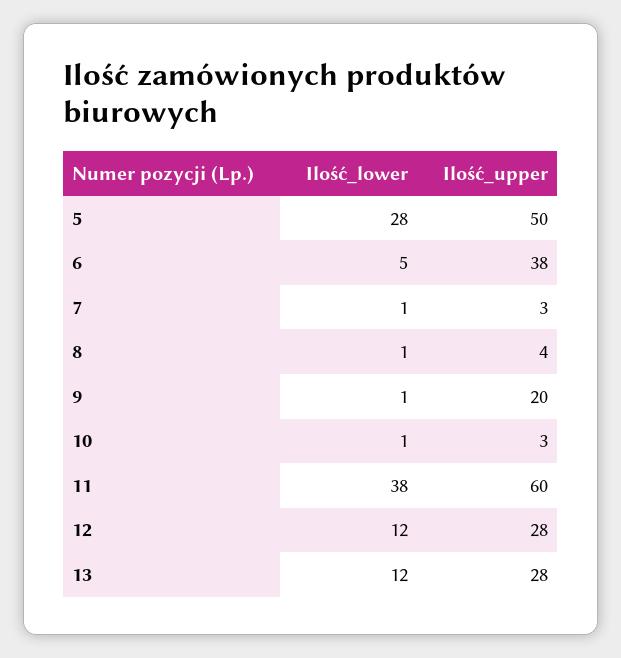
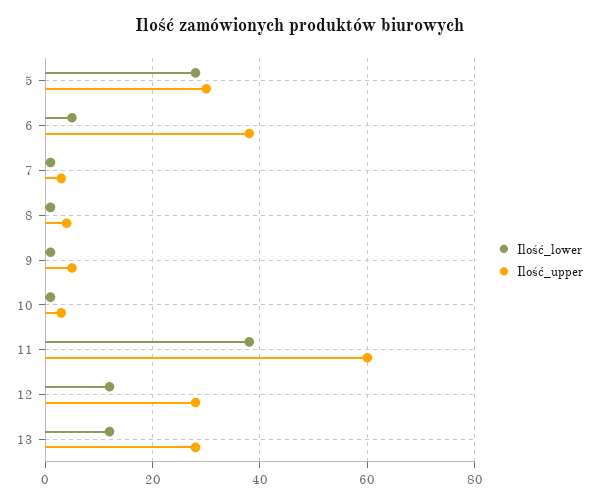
Ilość_upper, 5: 50 -> 30
Ilość_upper, 9: 20 -> 5

